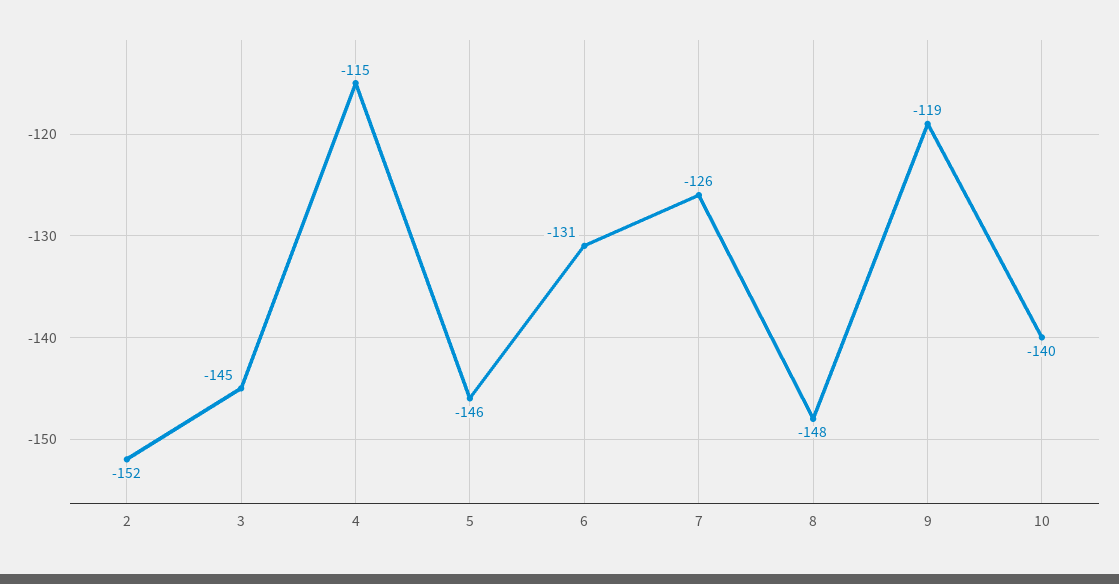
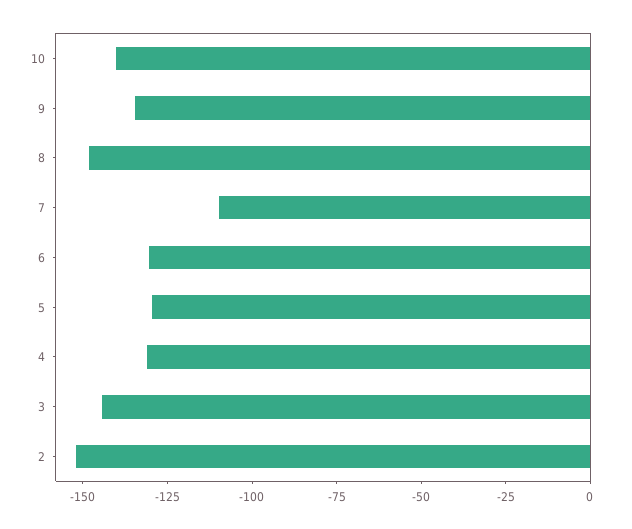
4: -115 -> -130
5: -146 -> -130
7: -126 -> -110
9: -119 -> -135

